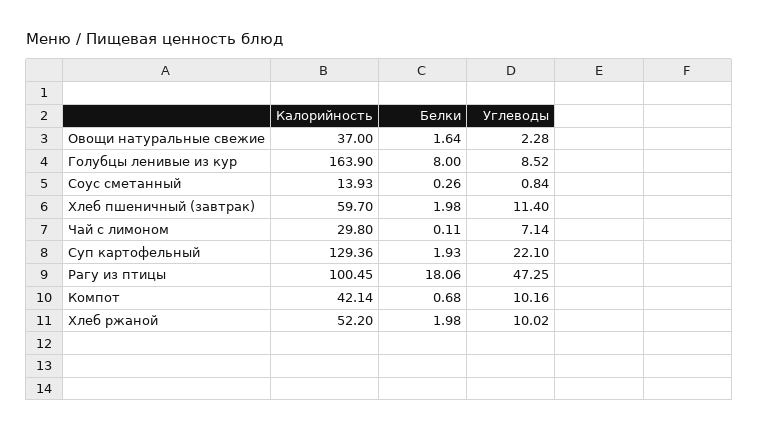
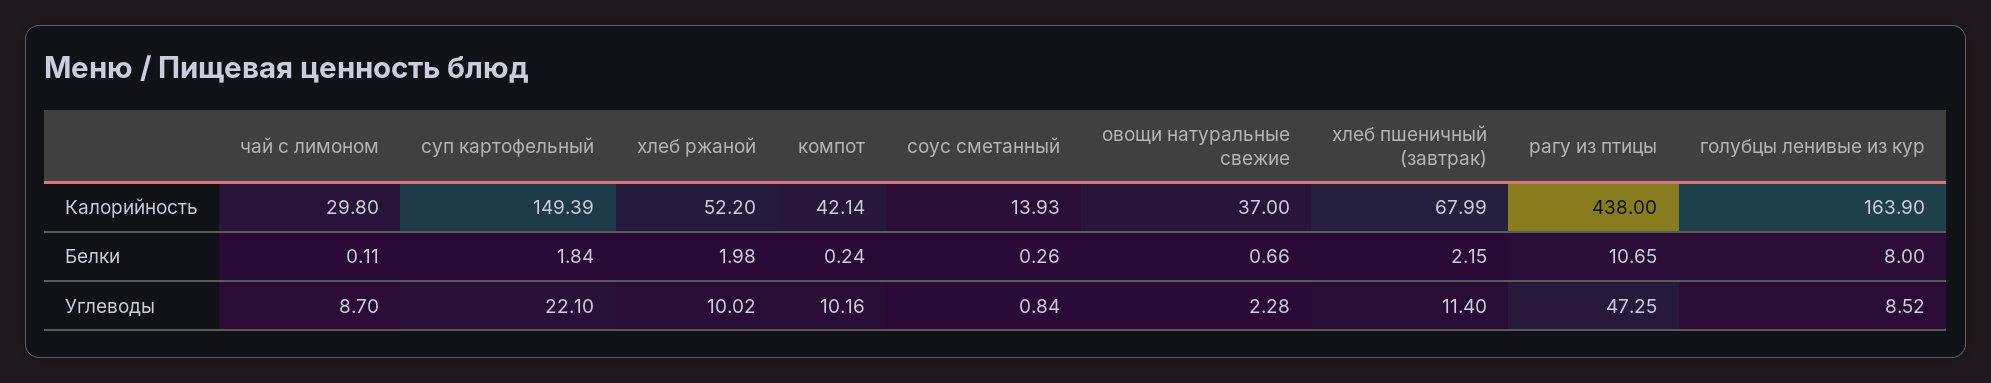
Белки, Овощи натуральные свежие: 1.64 -> 0.66
Калорийность, Хлеб пшеничный (завтрак): 59.7 -> 67.99
Белки, Хлеб пшеничный (завтрак): 1.98 -> 2.15
Углеводы, Чай с лимоном: 7.14 -> 8.7
Калорийность, Суп картофельный: 129.36 -> 149.39
Белки, Суп картофельный: 1.93 -> 1.84
Калорийность, Рагу из птицы: 100.45 -> 438
Белки, Рагу из птицы: 18.06 -> 10.65
Белки, Компот: 0.68 -> 0.24

